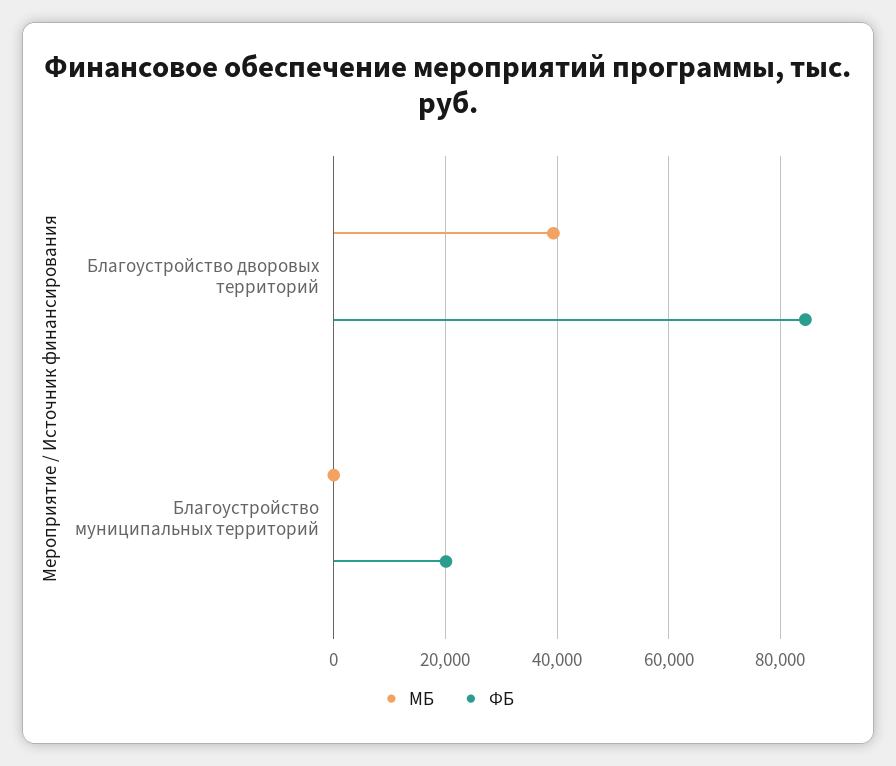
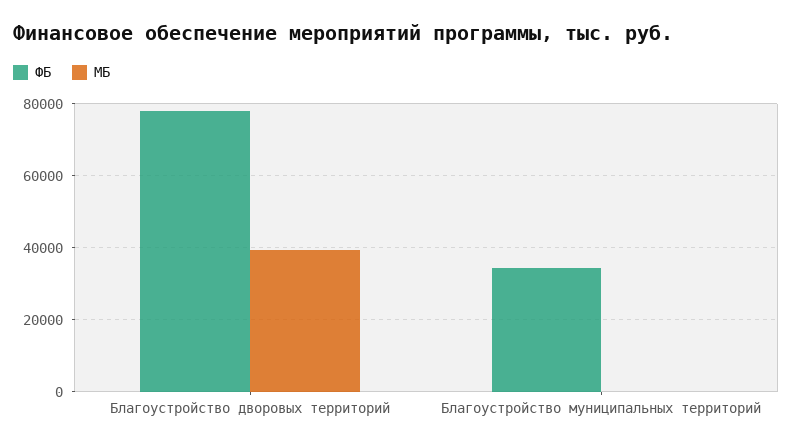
ФБ, Благоустройство дворовых территорий: 84000 -> 78000
ФБ, Благоустройство муниципальных территорий: 20000 -> 34000

